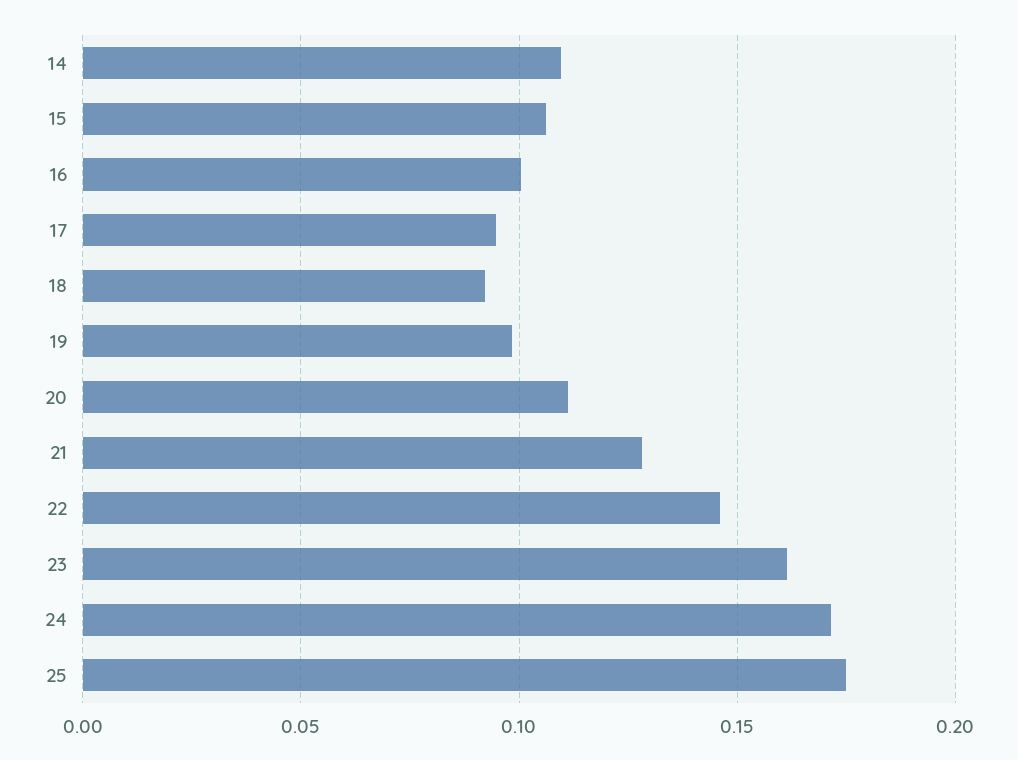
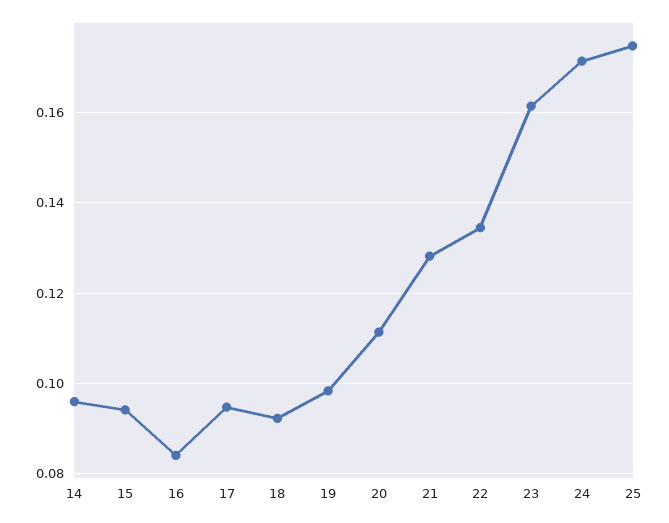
14: 0.11 -> 0.096
15: 0.105 -> 0.094
16: 0.1 -> 0.084
22: 0.145 -> 0.134

